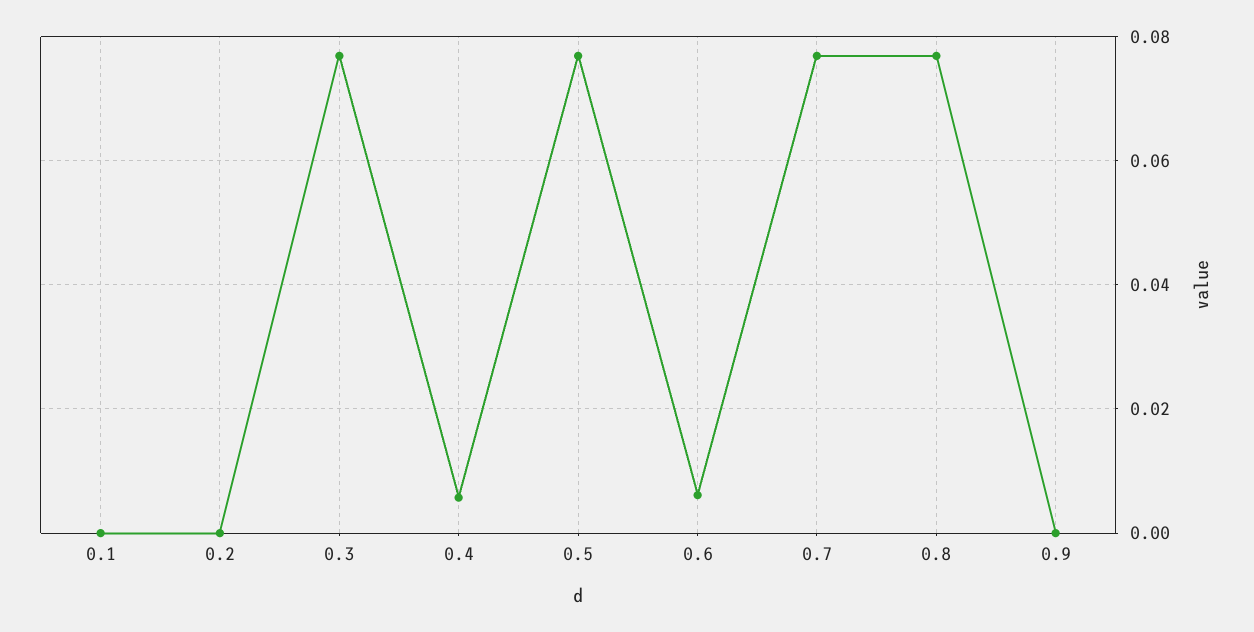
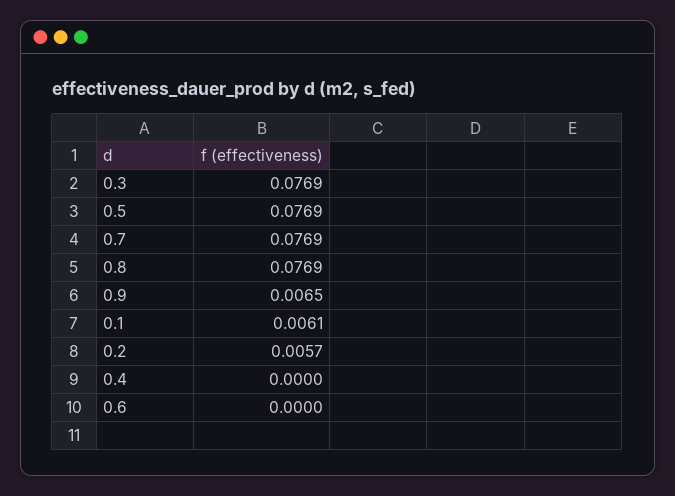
0.1: 0 -> 0.0061
0.2: 0 -> 0.0057
0.4: 0.006 -> 0
0.6: 0.006 -> 0
0.9: 0 -> 0.0065

